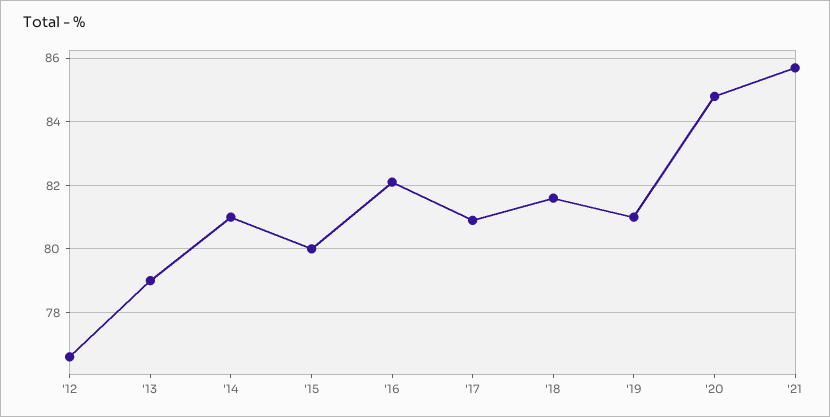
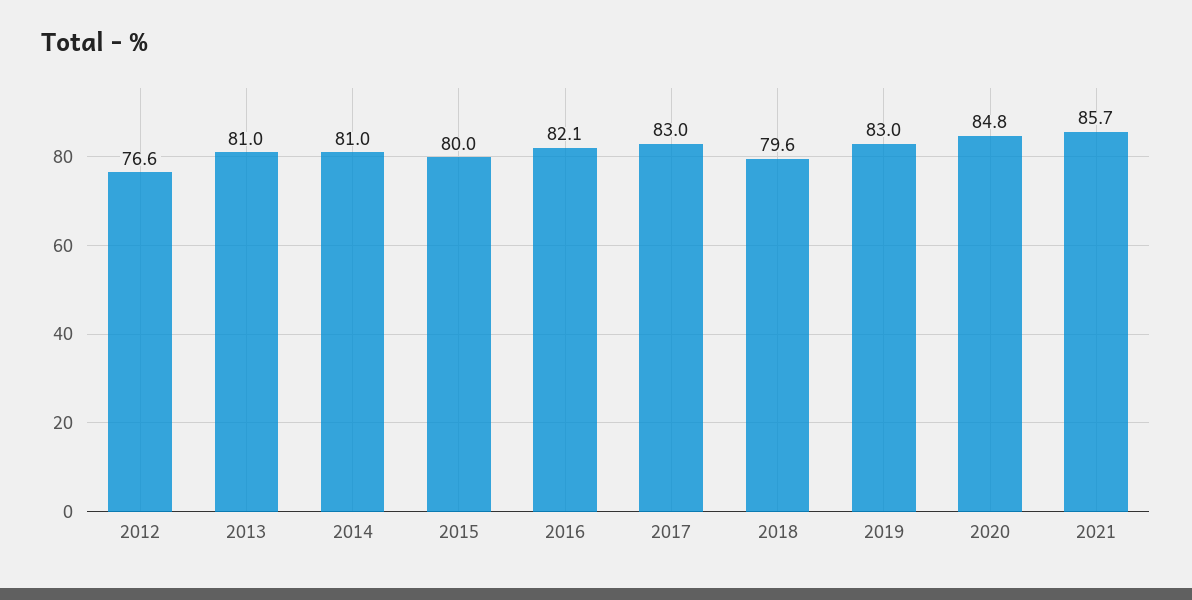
'13: 79 -> 81
'17: 81 -> 83
'18: 81.5 -> 79.6
'19: 81 -> 83

